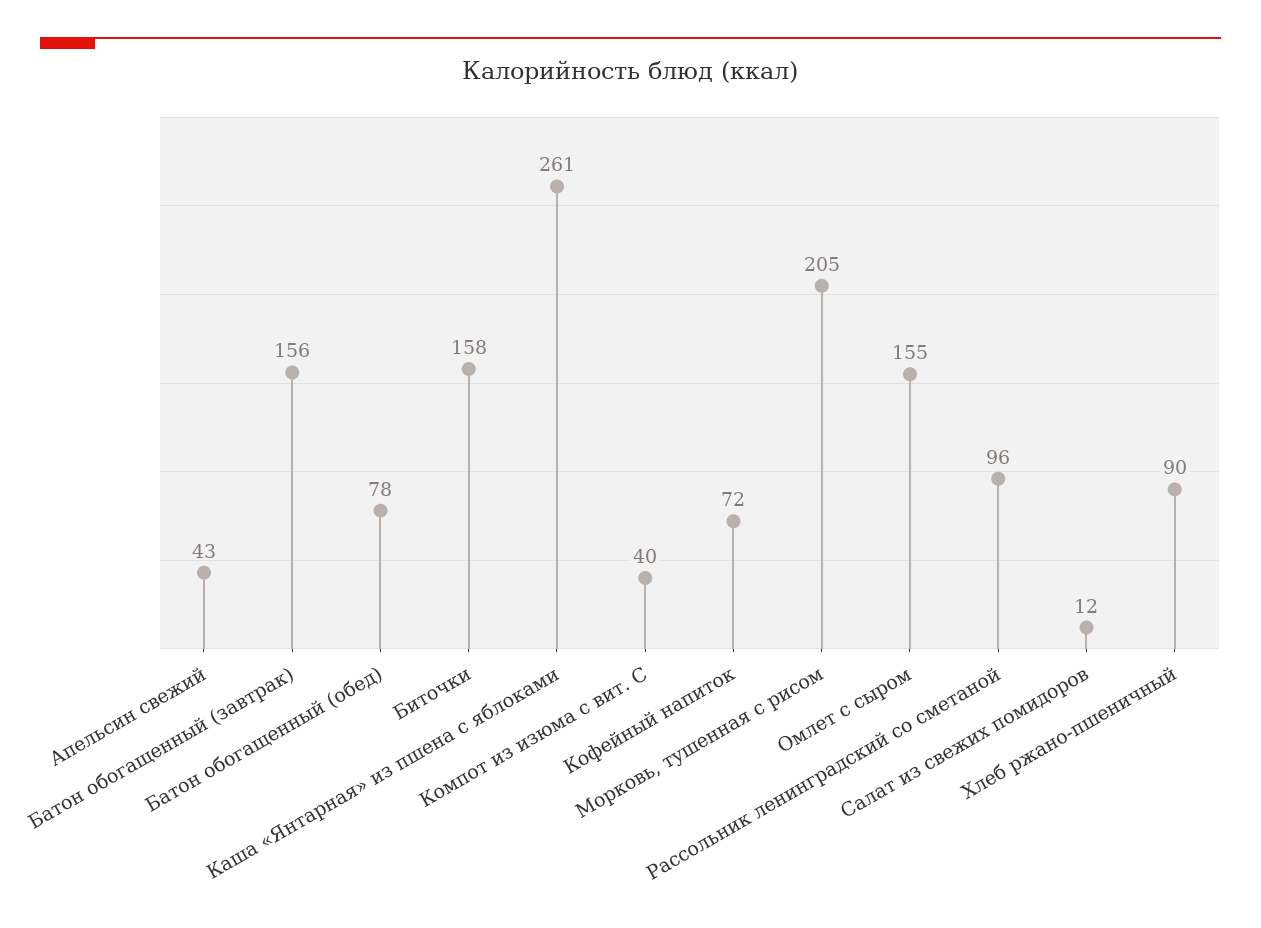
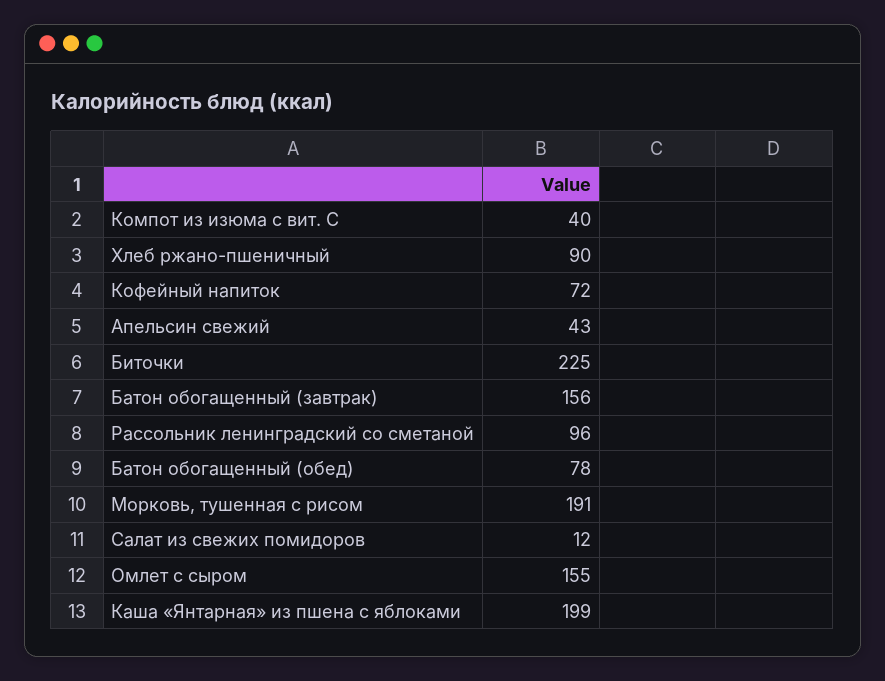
Биточки: 158 -> 225
Каша «Янтарная» из пшена с яблоками: 261 -> 199
Морковь, тушенная с рисом: 205 -> 191

